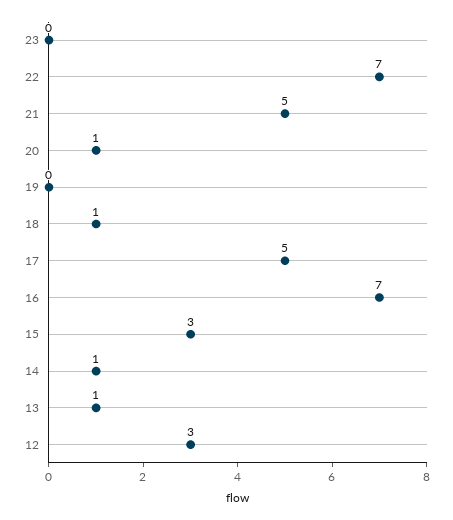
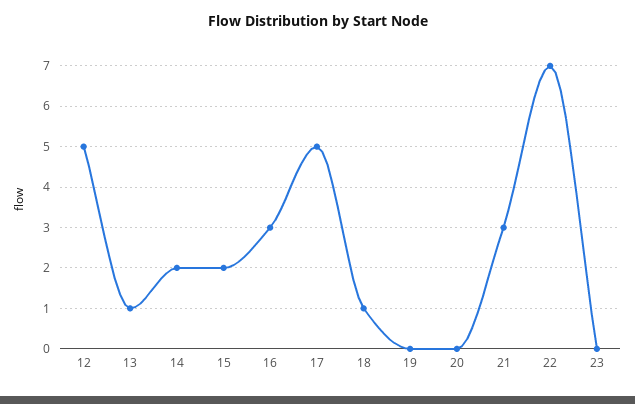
21: 5 -> 3
20: 1 -> 0
16: 7 -> 3
15: 3 -> 2
14: 1 -> 2
12: 3 -> 5

